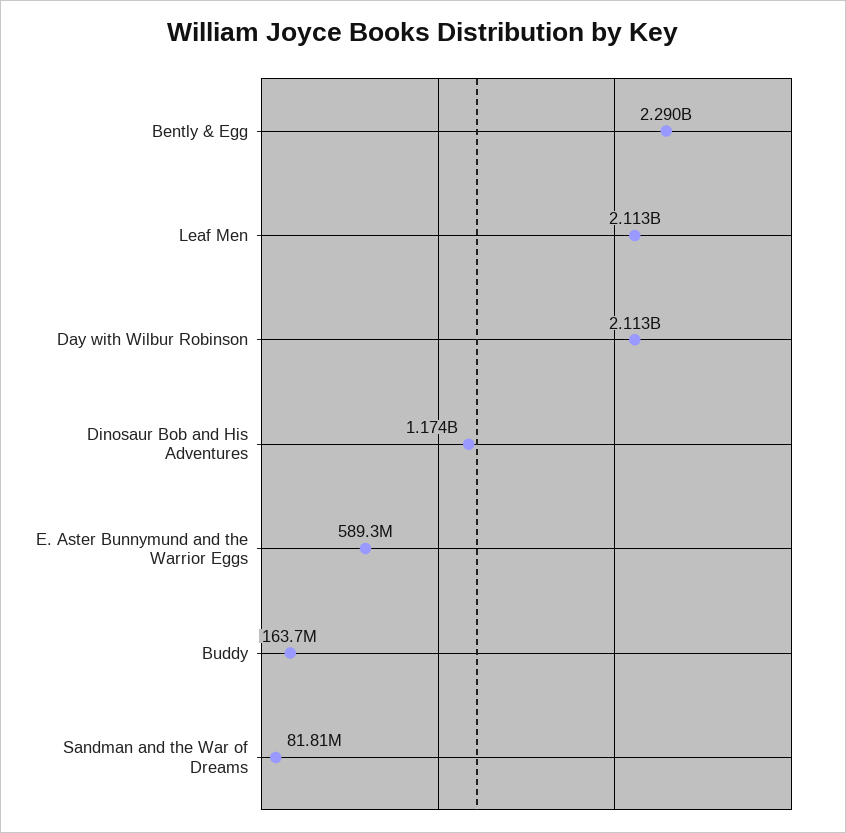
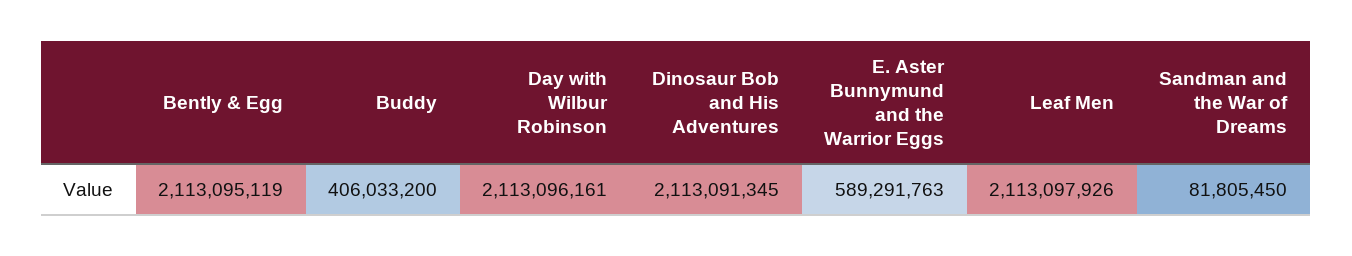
Bently & Egg: 2290000000 -> 2113095119
Dinosaur Bob and His Adventures: 1174000000 -> 2113091345
Buddy: 163700000 -> 406033200

